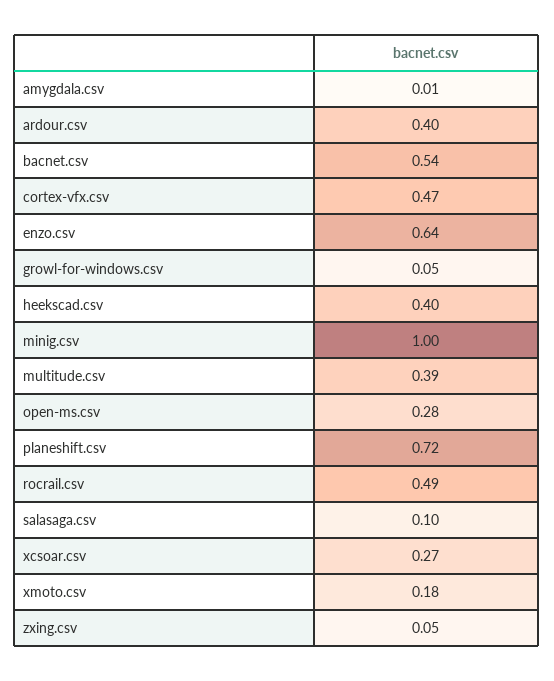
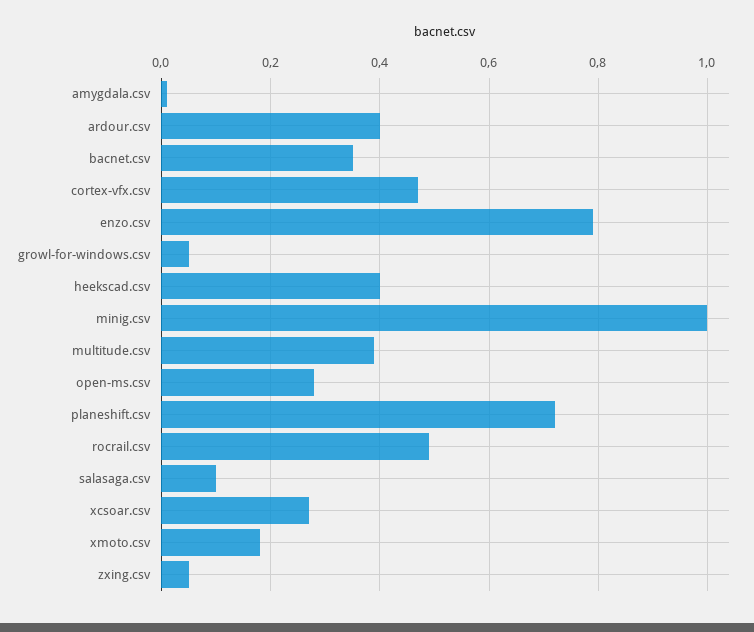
bacnet.csv: 0.54 -> 0.35
enzo.csv: 0.64 -> 0.8

